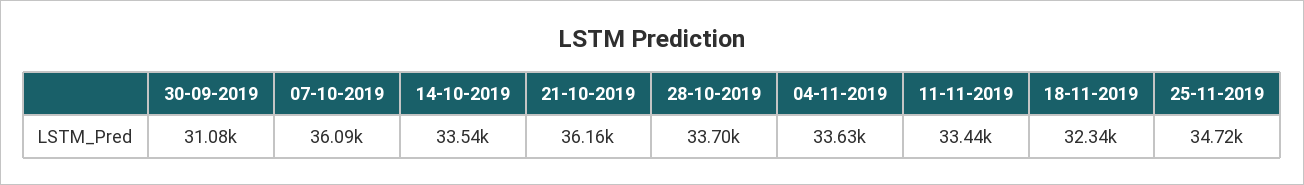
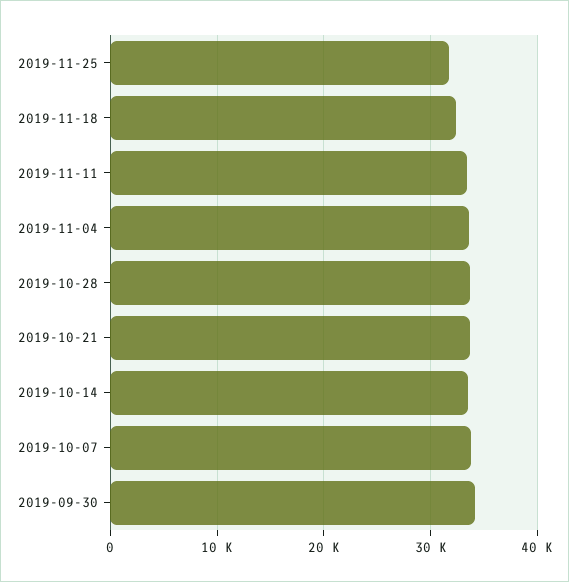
30-09-2019: 31080 -> 34000
07-10-2019: 36090 -> 34000
21-10-2019: 36160 -> 34000
25-11-2019: 34720 -> 32000

